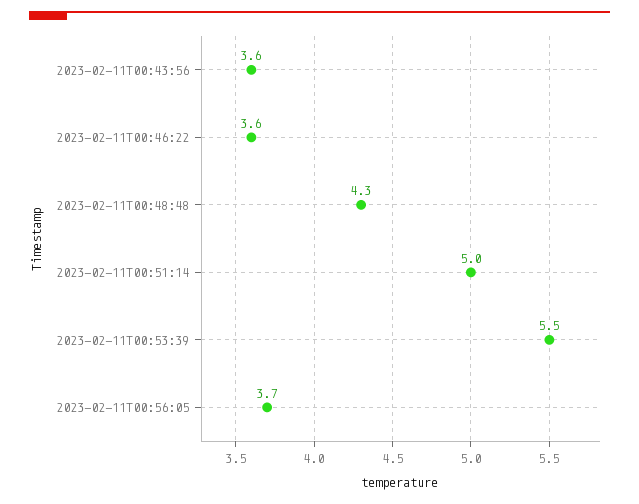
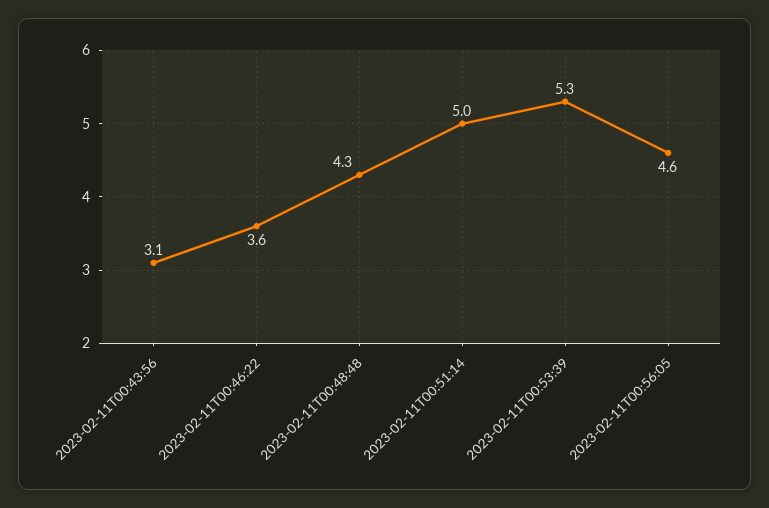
2023-02-11T00:43:56: 3.6 -> 3.1
2023-02-11T00:53:39: 5.5 -> 5.3
2023-02-11T00:56:05: 3.7 -> 4.6

